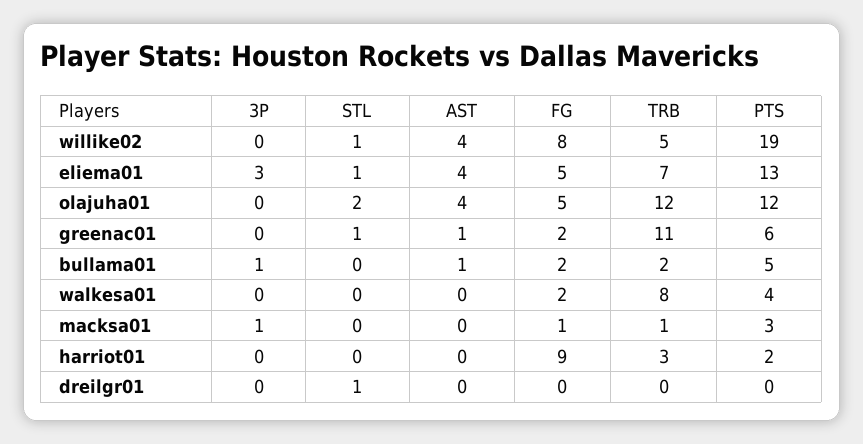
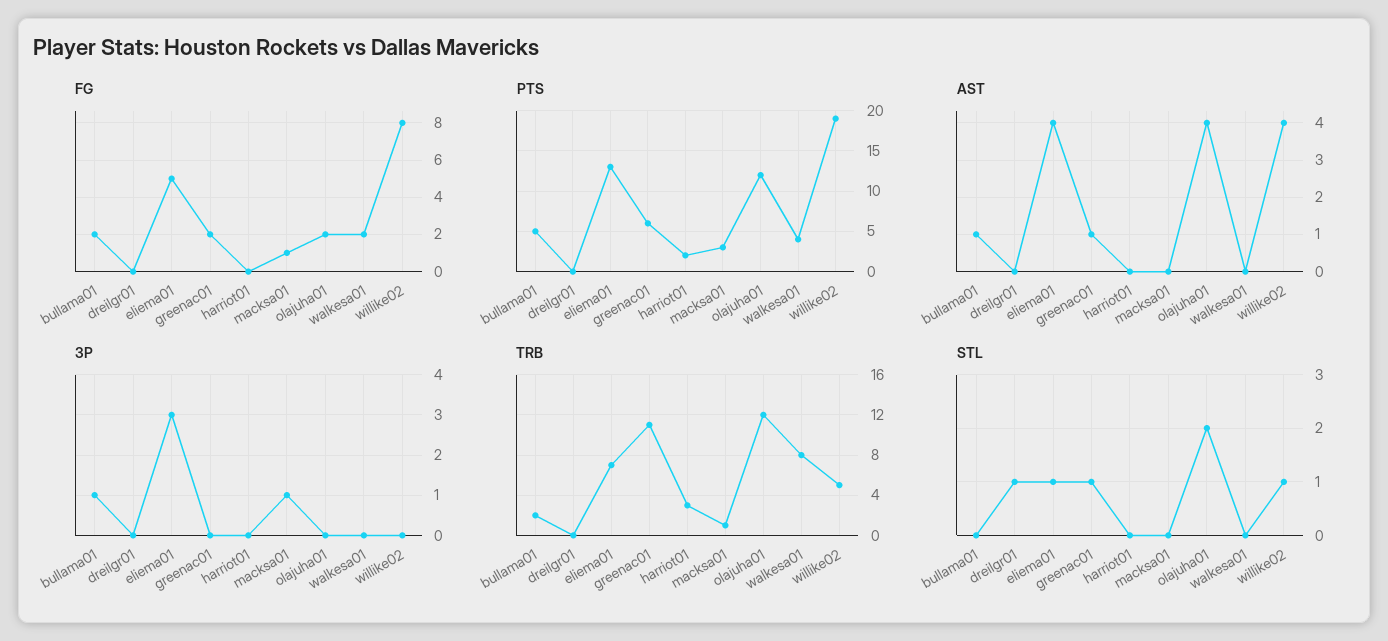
FG, olajuha01: 5 -> 2
FG, harriot01: 9 -> 0

